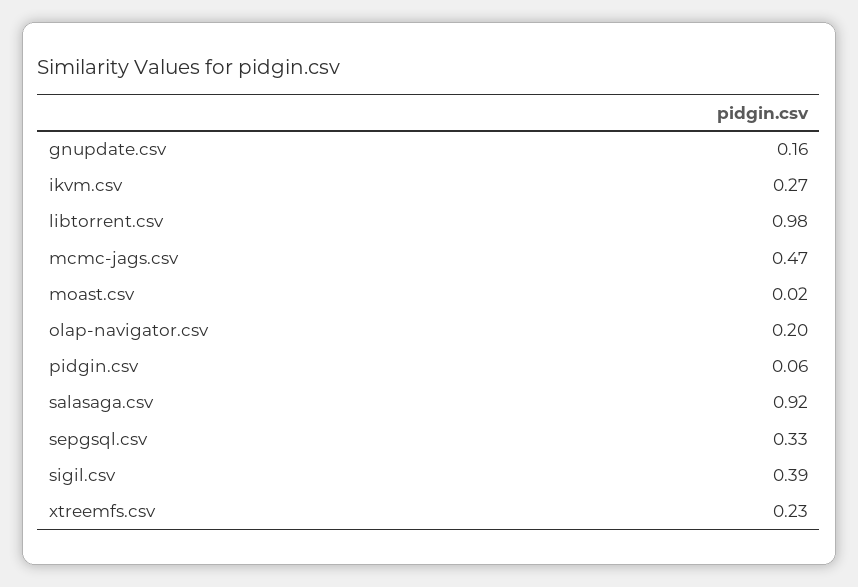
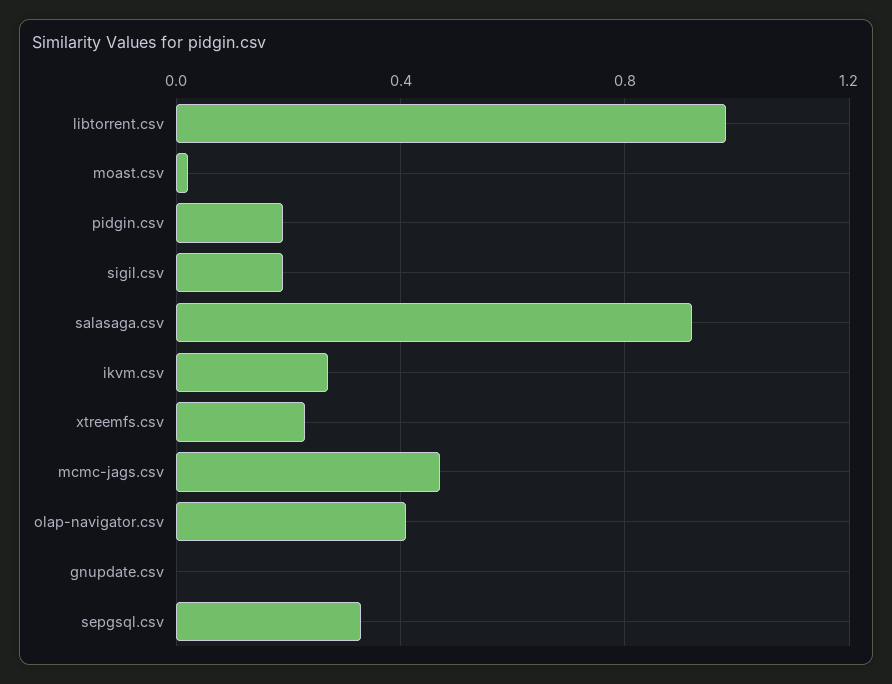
gnupdate.csv: 0.16 -> 0
olap-navigator.csv: 0.2 -> 0.4
pidgin.csv: 0.06 -> 0.2
sigil.csv: 0.39 -> 0.2

